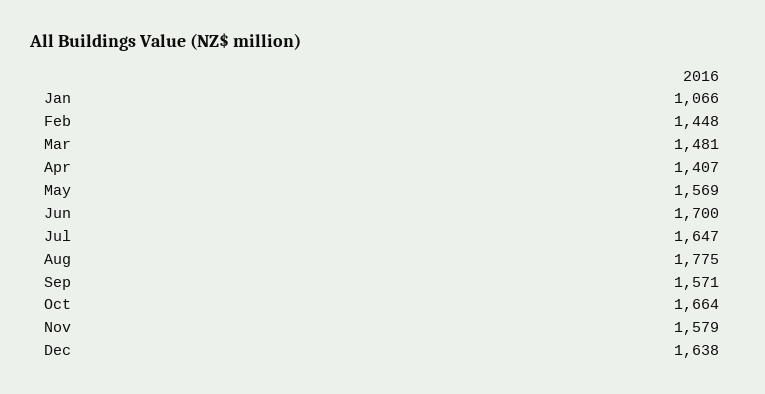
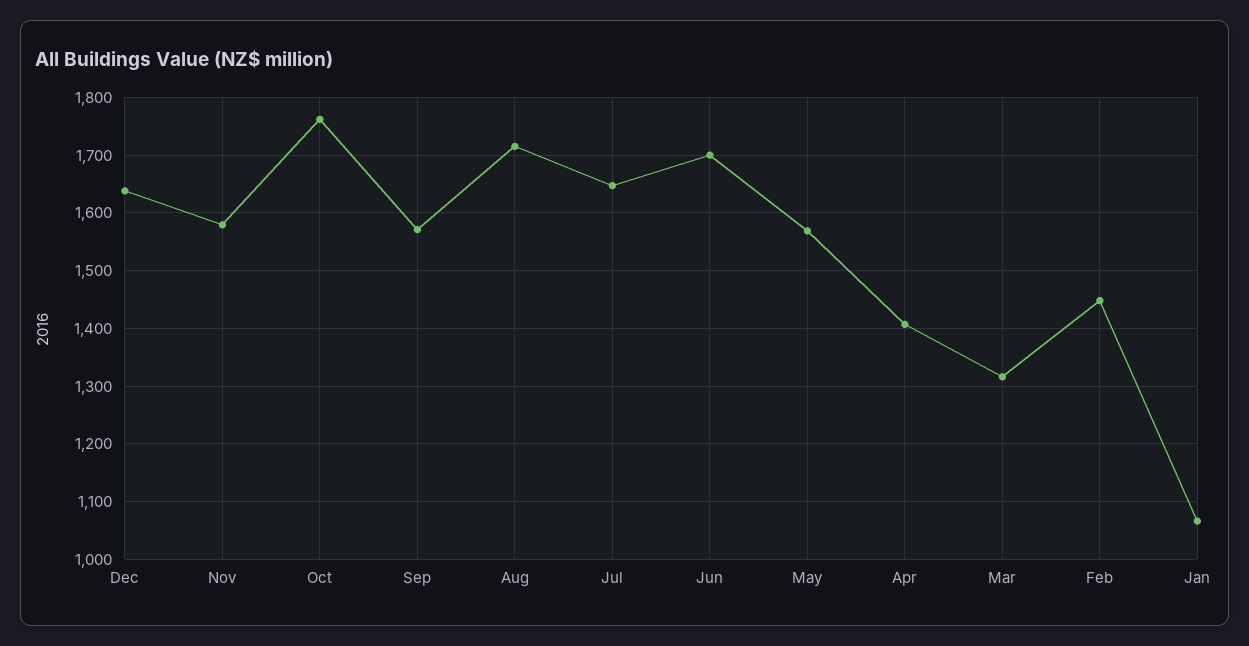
Mar: 1481 -> 1320
Aug: 1775 -> 1720
Oct: 1664 -> 1760

